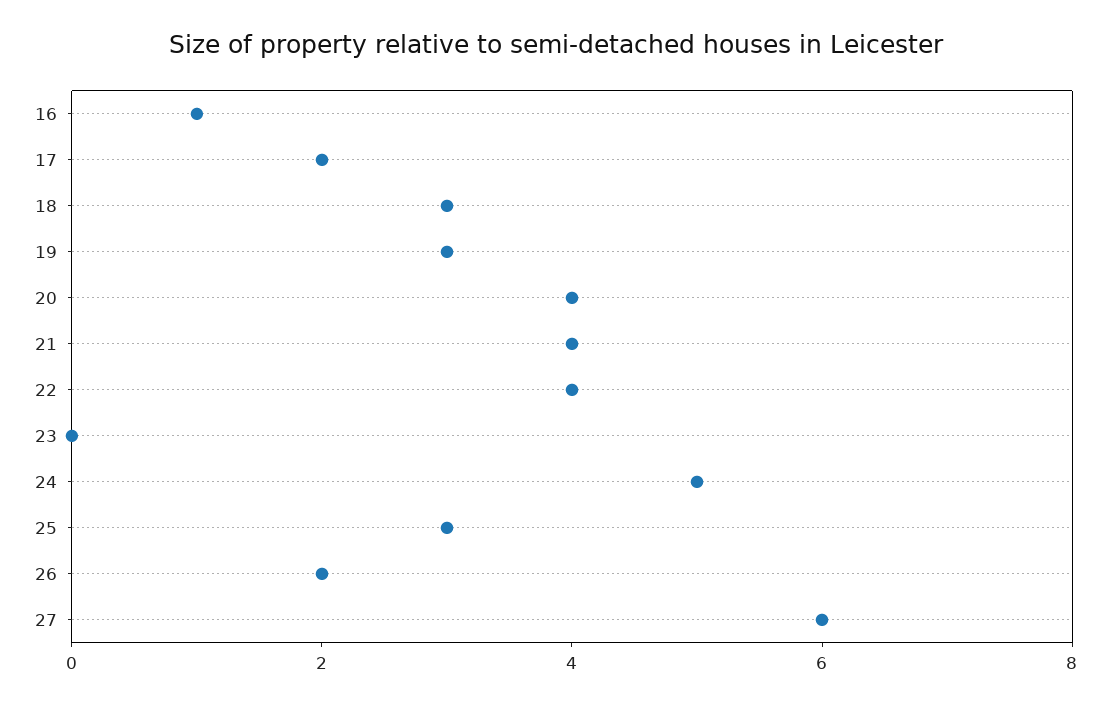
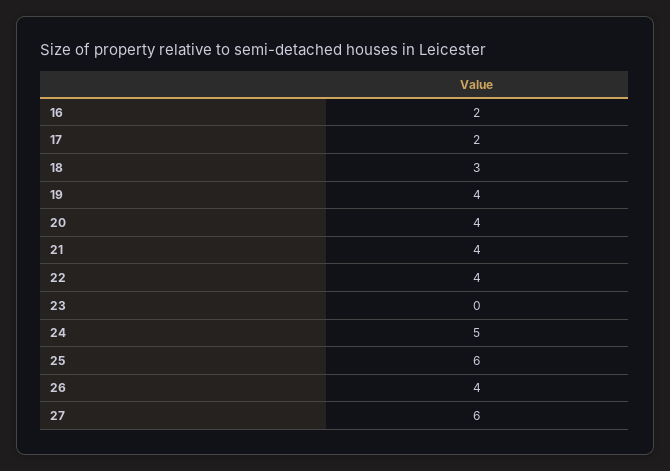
16: 1 -> 2
19: 3 -> 4
25: 3 -> 6
26: 2 -> 4

